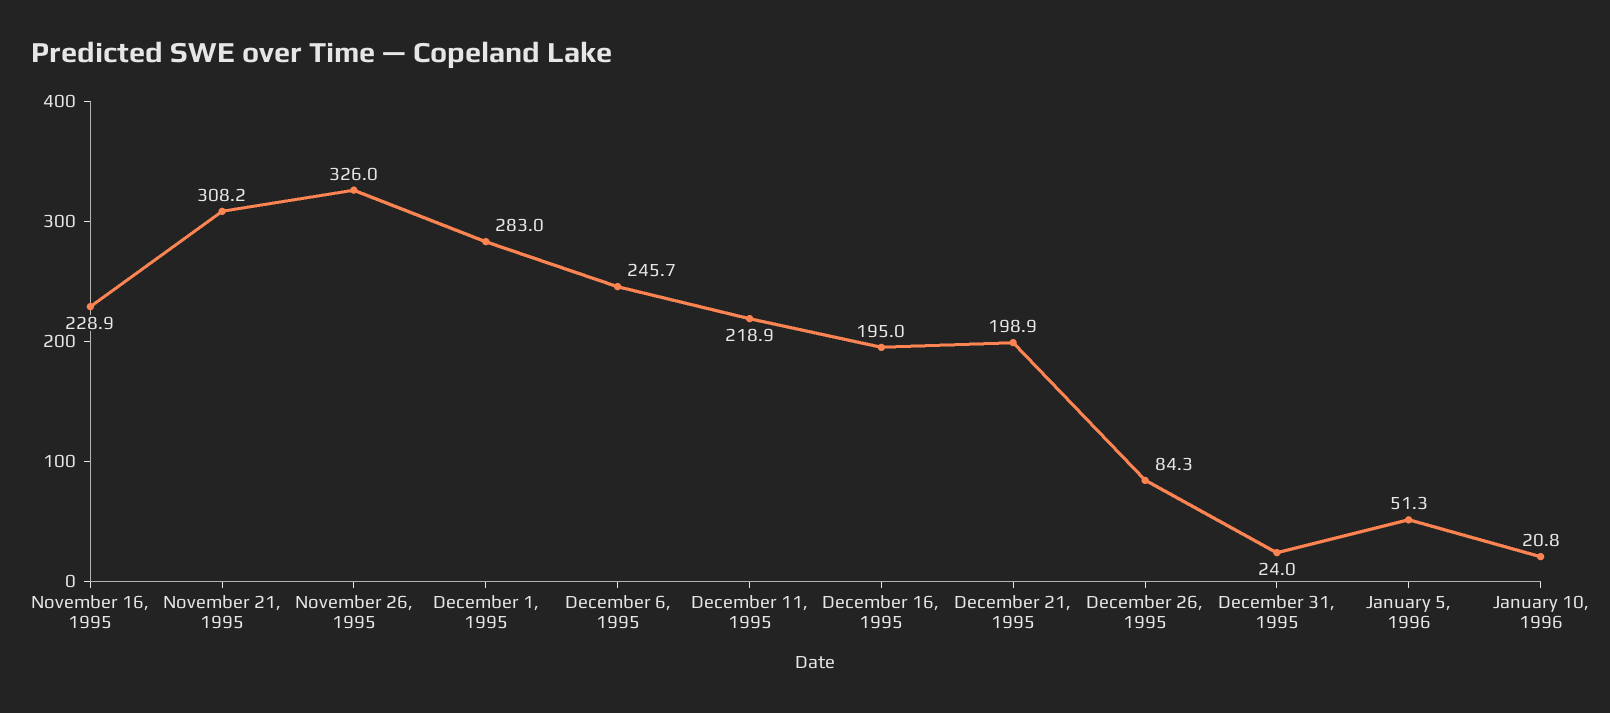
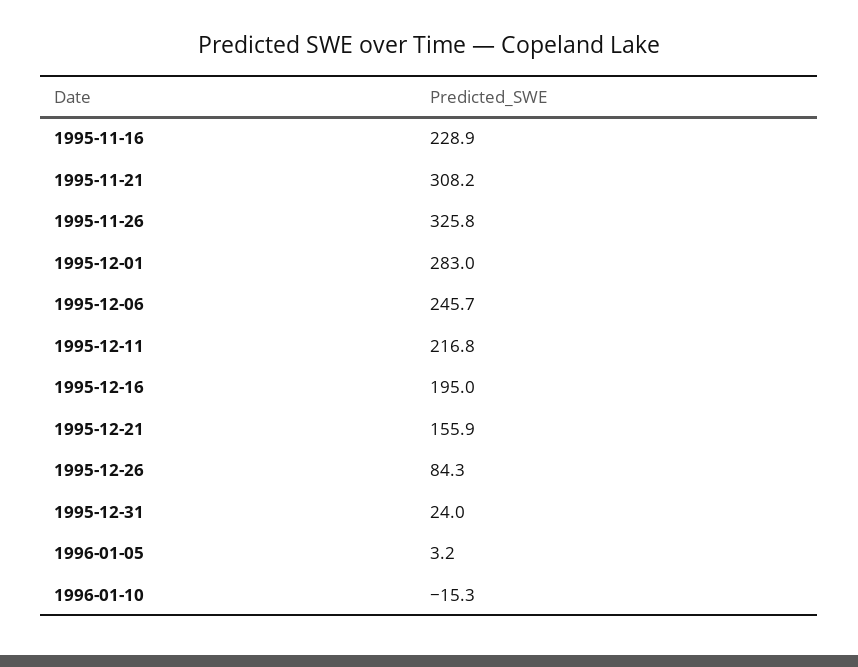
November 26, 1995: 326 -> 325.8
December 11, 1995: 218.9 -> 216.8
December 21, 1995: 198.9 -> 155.9
January 5, 1996: 51.3 -> 3.2
January 10, 1996: 20.8 -> -15.3

